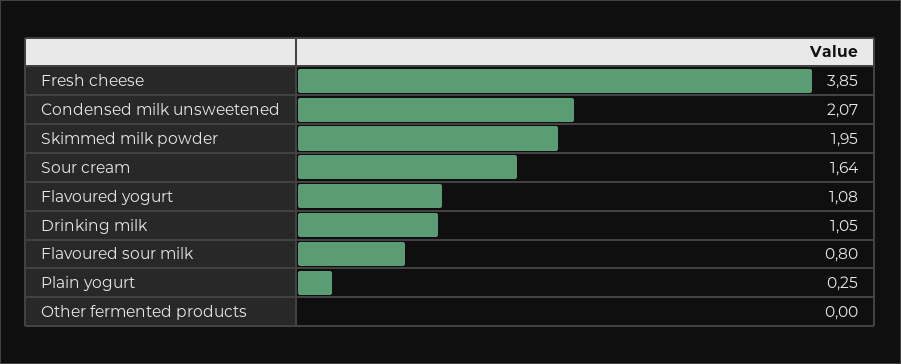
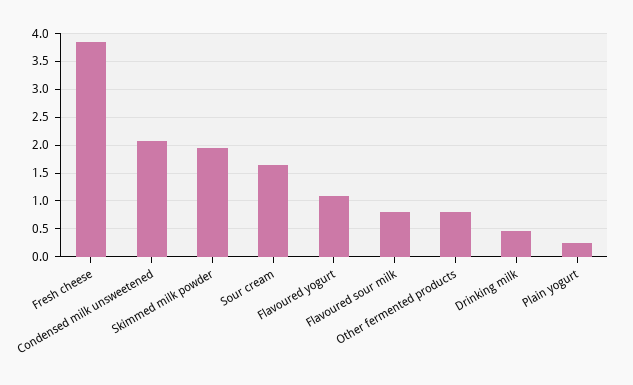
Drinking milk: 1.05 -> 0.5
Other fermented products: 0 -> 0.75

